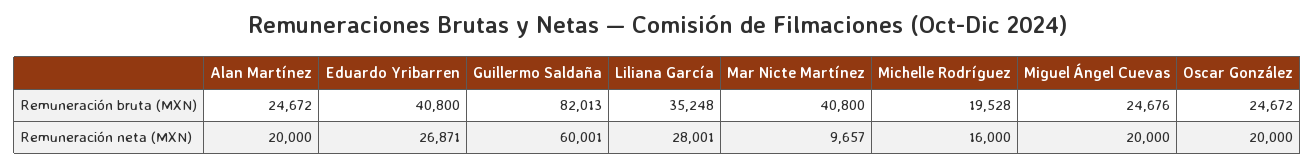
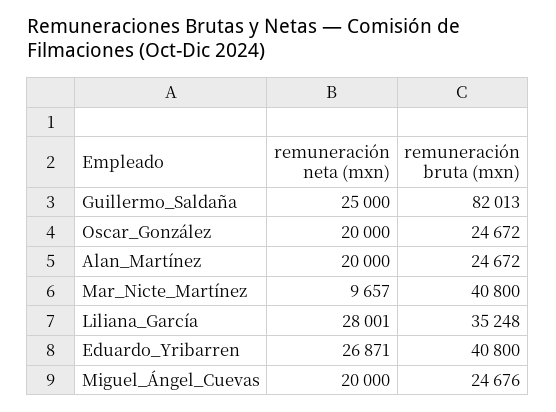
Michelle Rodríguez, Remuneración bruta (MXN): 19528 -> none
Guillermo Saldaña, Remuneración neta (MXN): 60001 -> 25000
Michelle Rodríguez, Remuneración neta (MXN): 16000 -> none

